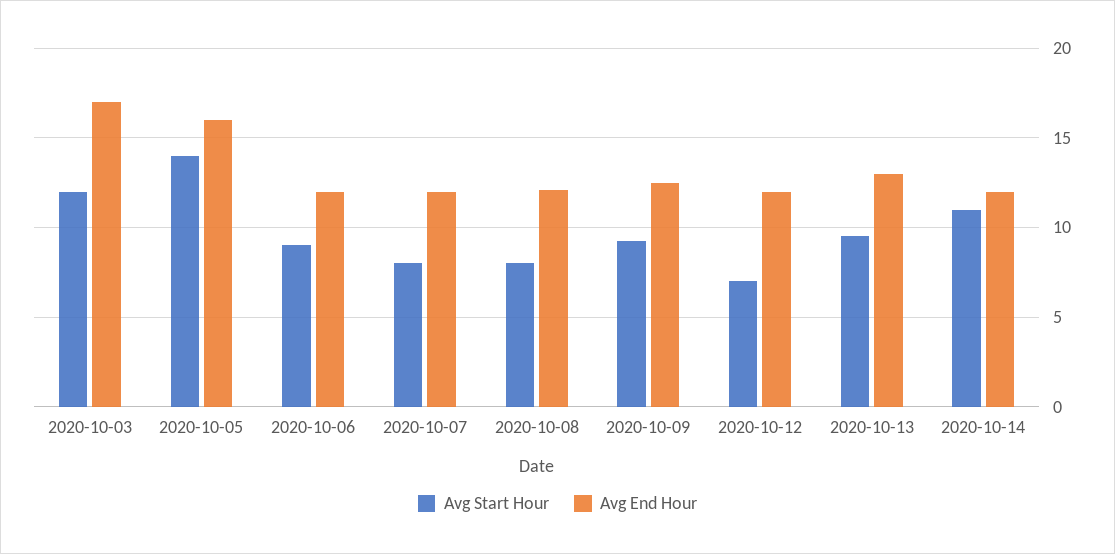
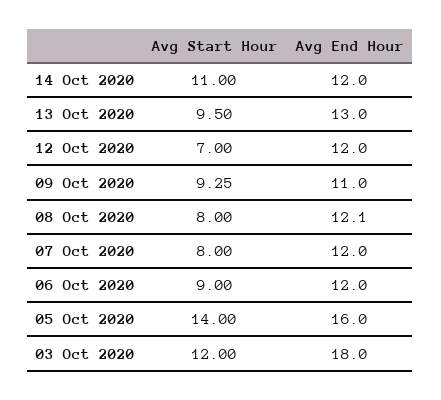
Avg End Hour, 2020-10-03: 17 -> 18
Avg End Hour, 2020-10-09: 12.5 -> 11

